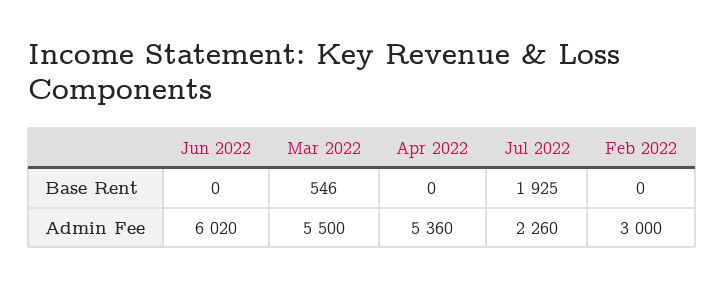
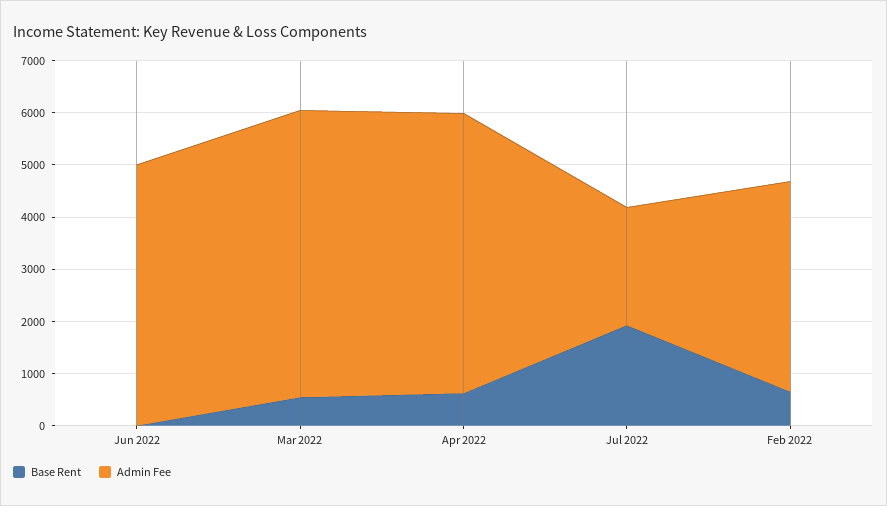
Base Rent, Apr 2022: 0 -> 600
Base Rent, Feb 2022: 0 -> 600
Admin Fee, Jun 2022: 6020 -> 5000
Admin Fee, Feb 2022: 3000 -> 4000

